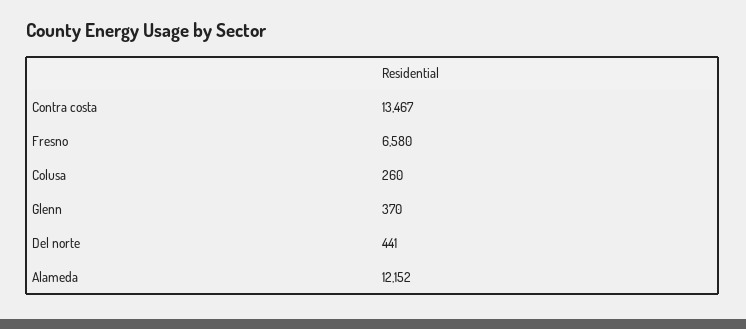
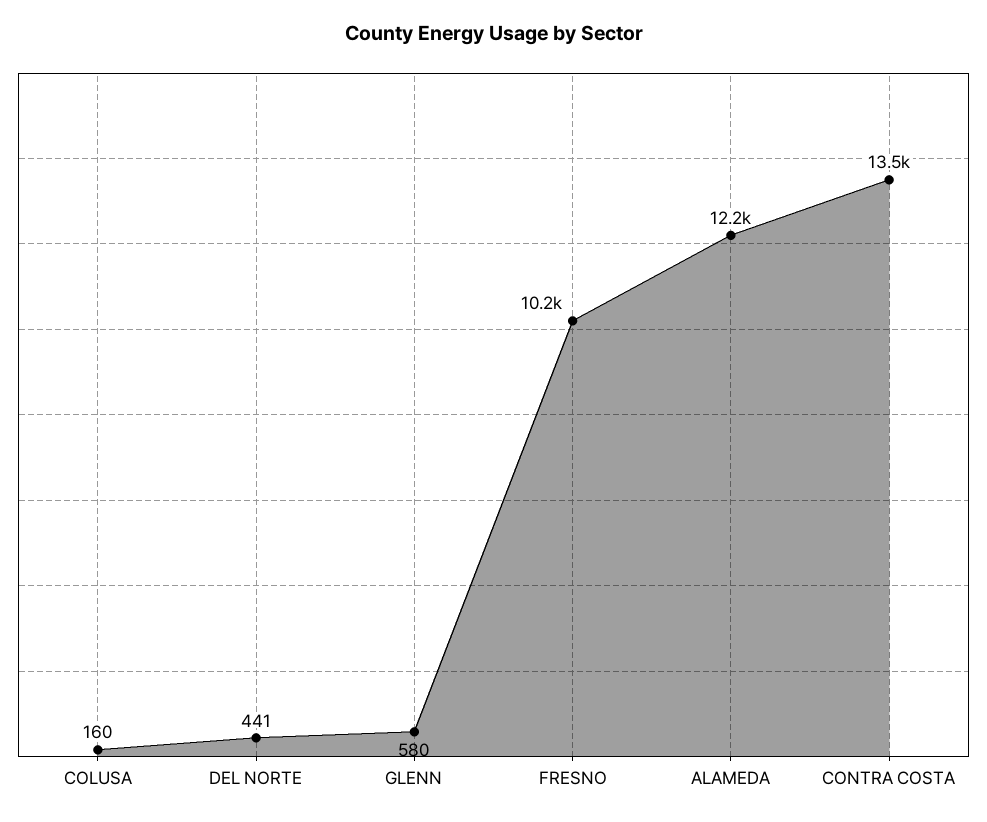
Fresno: 6580 -> 10200
Colusa: 260 -> 160
Glenn: 370 -> 580

